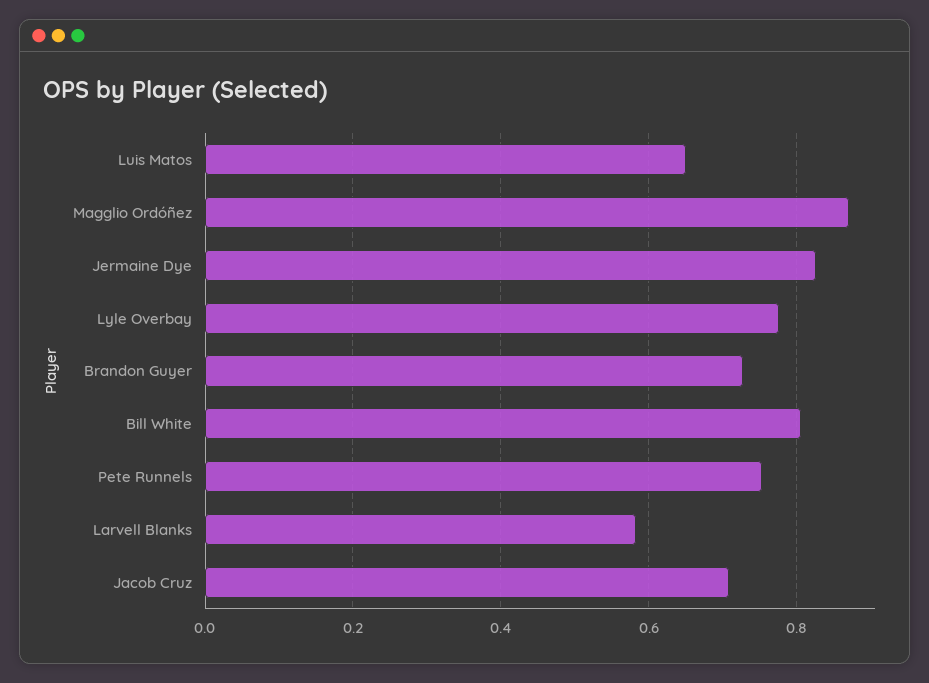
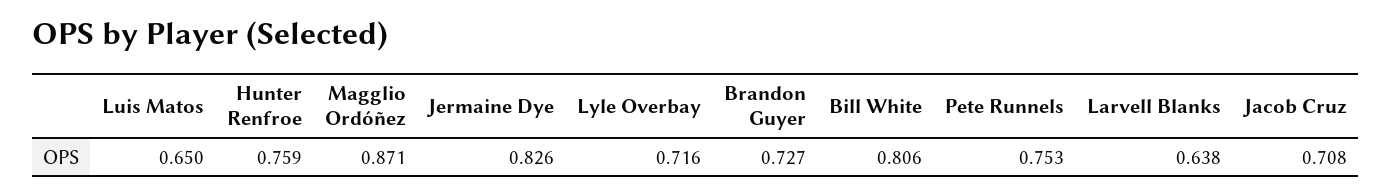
Lyle Overbay: 0.78 -> 0.716
Larvell Blanks: 0.58 -> 0.638
Hunter Renfroe: none -> 0.759

